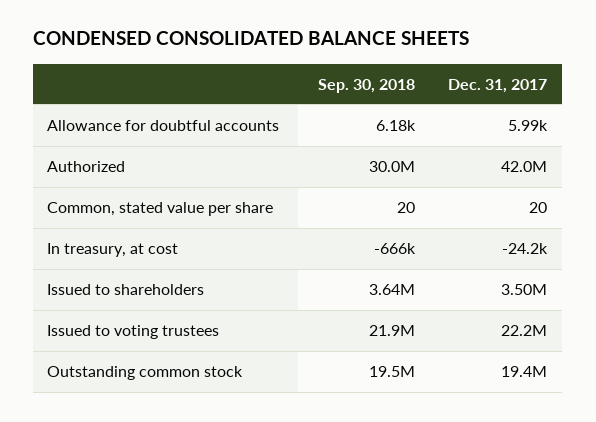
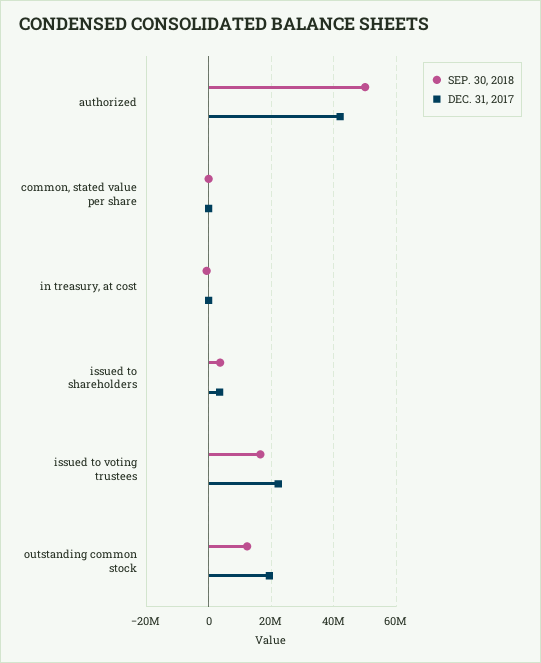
Sep. 30, 2018, Allowance for doubtful accounts: 6180 -> none
Dec. 31, 2017, Allowance for doubtful accounts: 5990 -> none
Sep. 30, 2018, Authorized: 30000000 -> 50000000
Sep. 30, 2018, Issued to voting trustees: 21900000 -> 16000000
Sep. 30, 2018, Outstanding common stock: 19500000 -> 12000000

